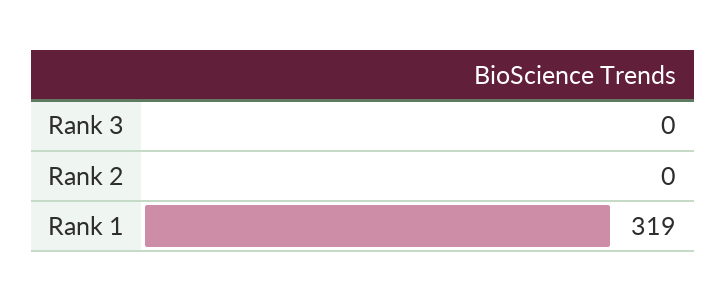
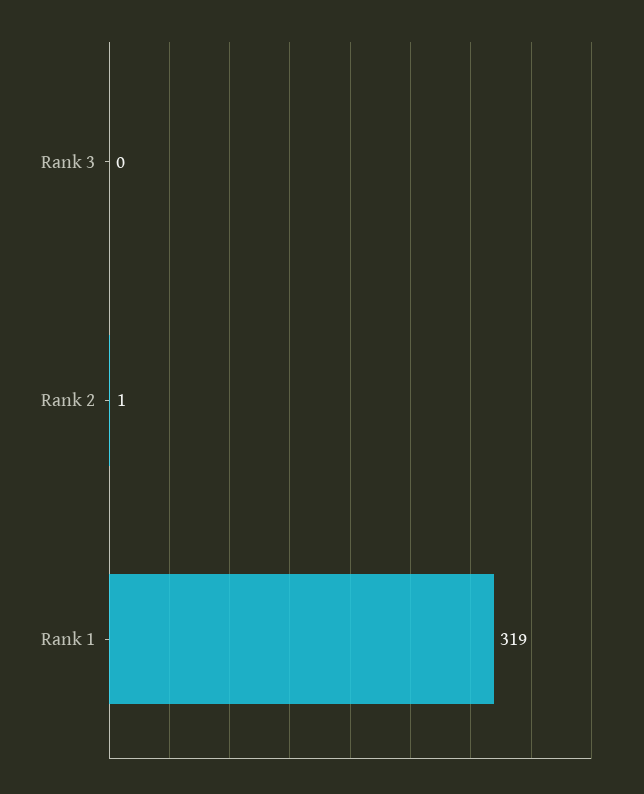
Rank 2: 0 -> 1

